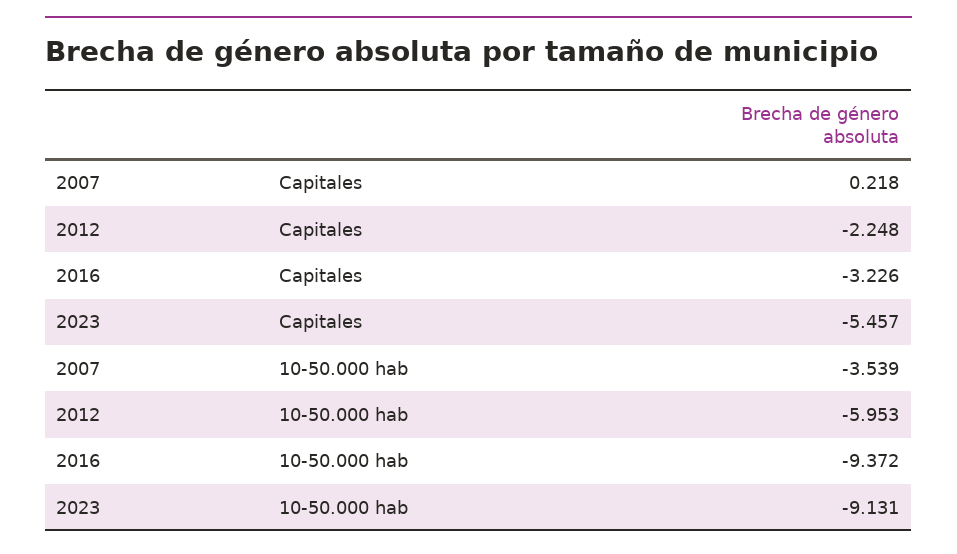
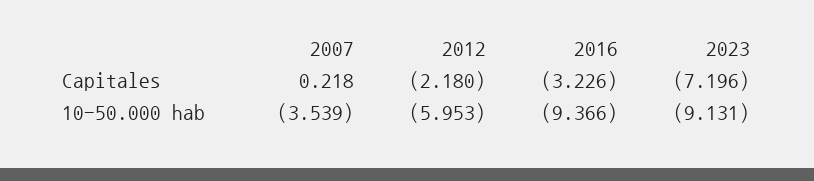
2012, Capitales: -2.248 -> -2.18
2023, Capitales: -5.457 -> -7.196
2016, 10-50.000 hab: -9.372 -> -9.366

